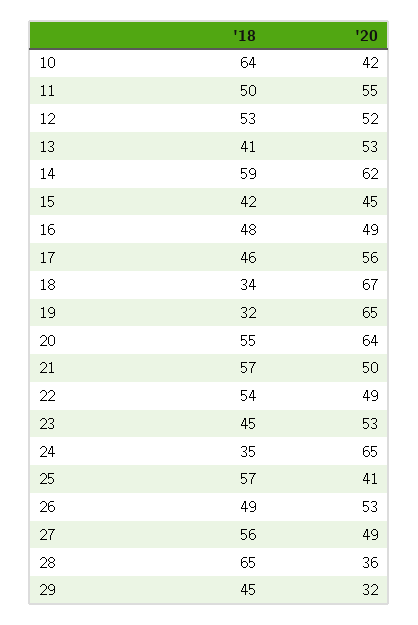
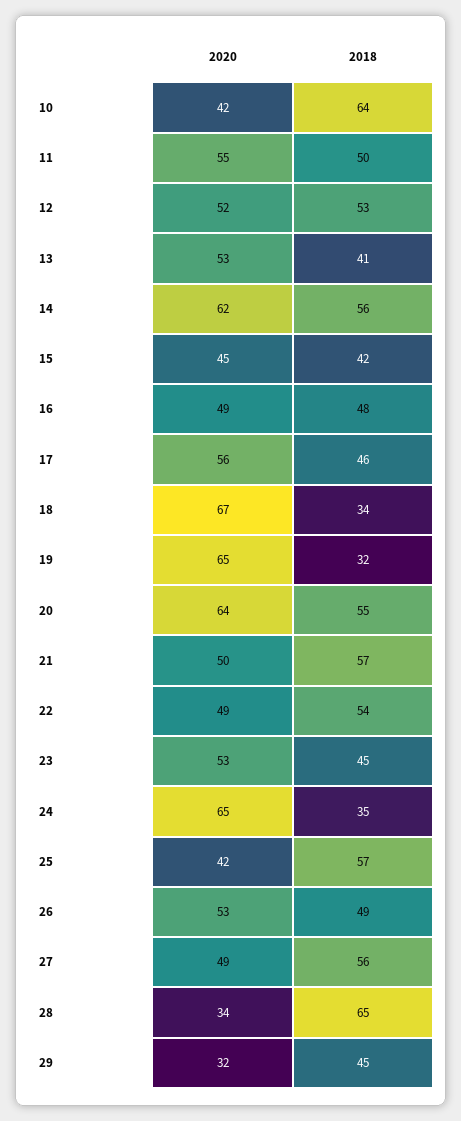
'18, 14: 59 -> 56
'20, 25: 41 -> 42
'20, 28: 36 -> 34

